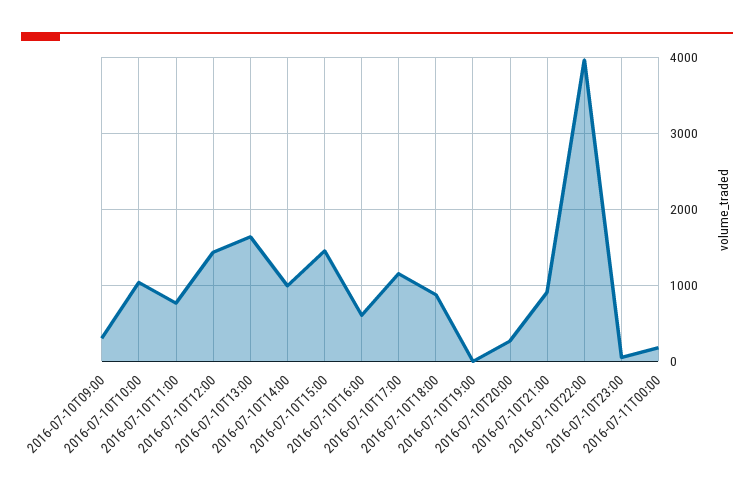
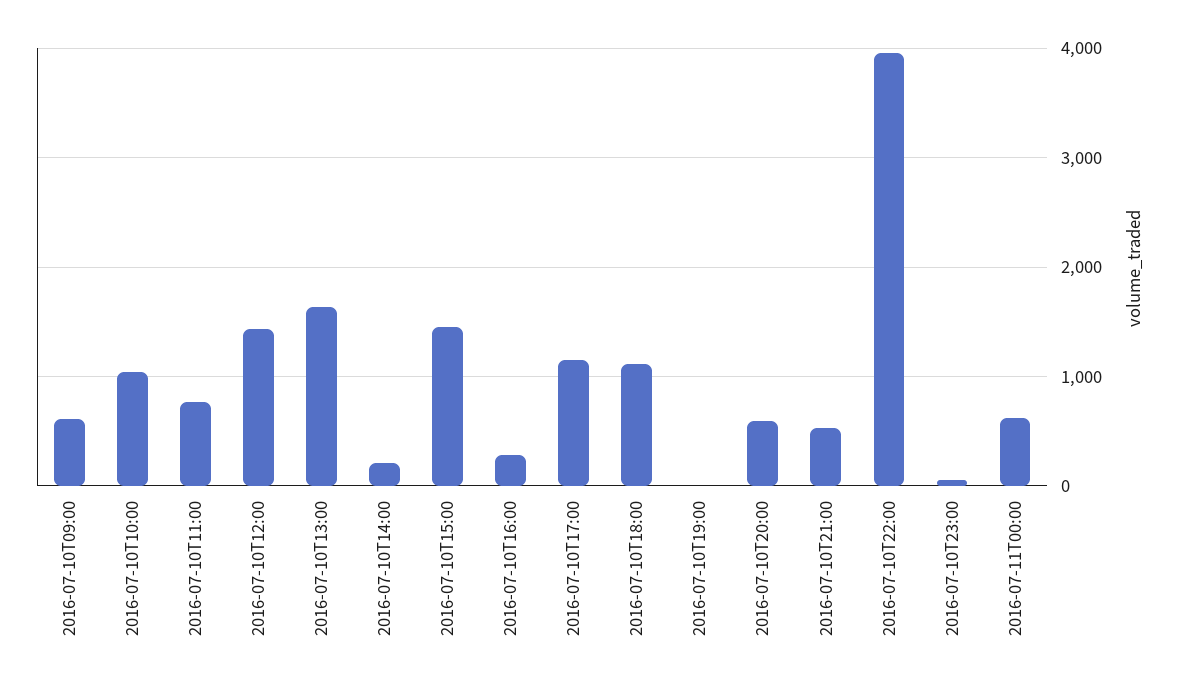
2016-07-10T09:00: 300 -> 600
2016-07-10T14:00: 1000 -> 200
2016-07-10T16:00: 600 -> 300
2016-07-10T18:00: 900 -> 1100
2016-07-10T20:00: 300 -> 600
2016-07-10T21:00: 900 -> 500
2016-07-11T00:00: 200 -> 600

